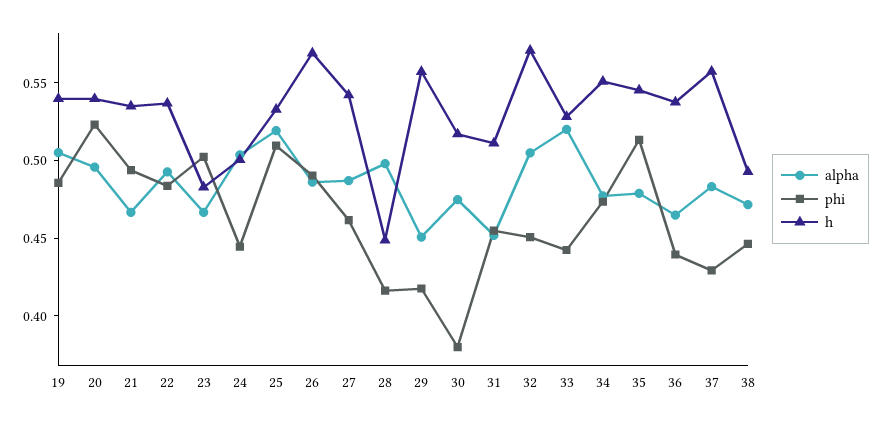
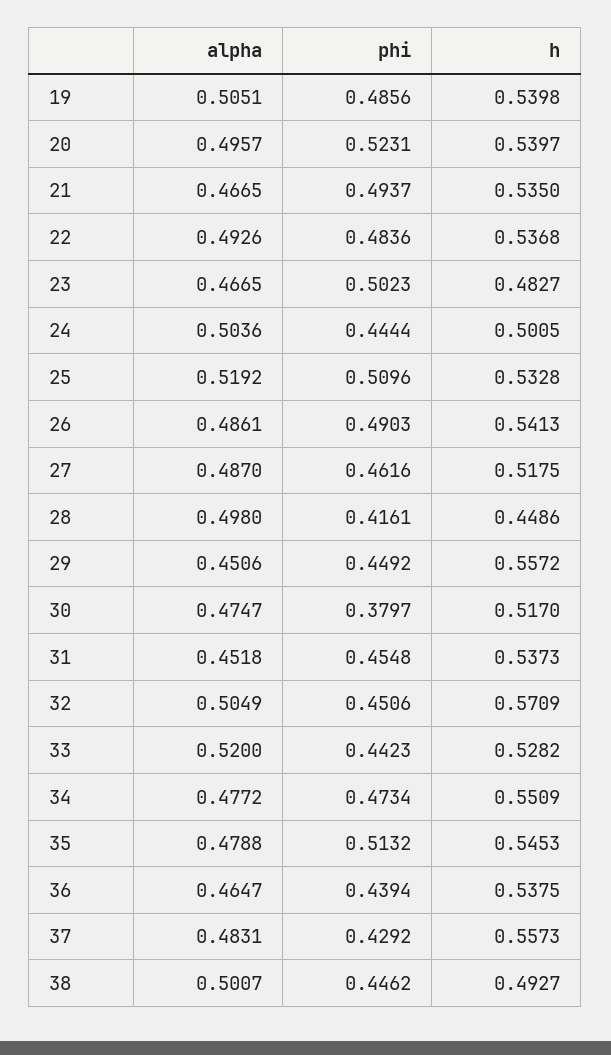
h, 26: 0.57 -> 0.5413
h, 27: 0.54 -> 0.5175
phi, 29: 0.42 -> 0.4492
h, 31: 0.51 -> 0.5373
alpha, 38: 0.47 -> 0.5007

